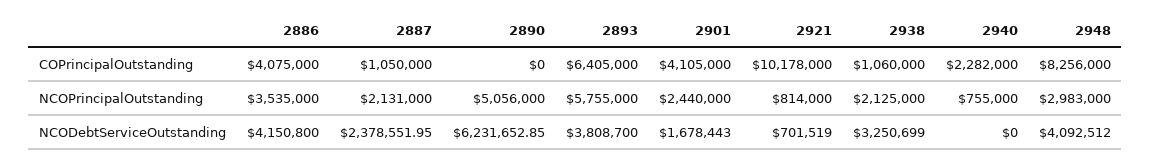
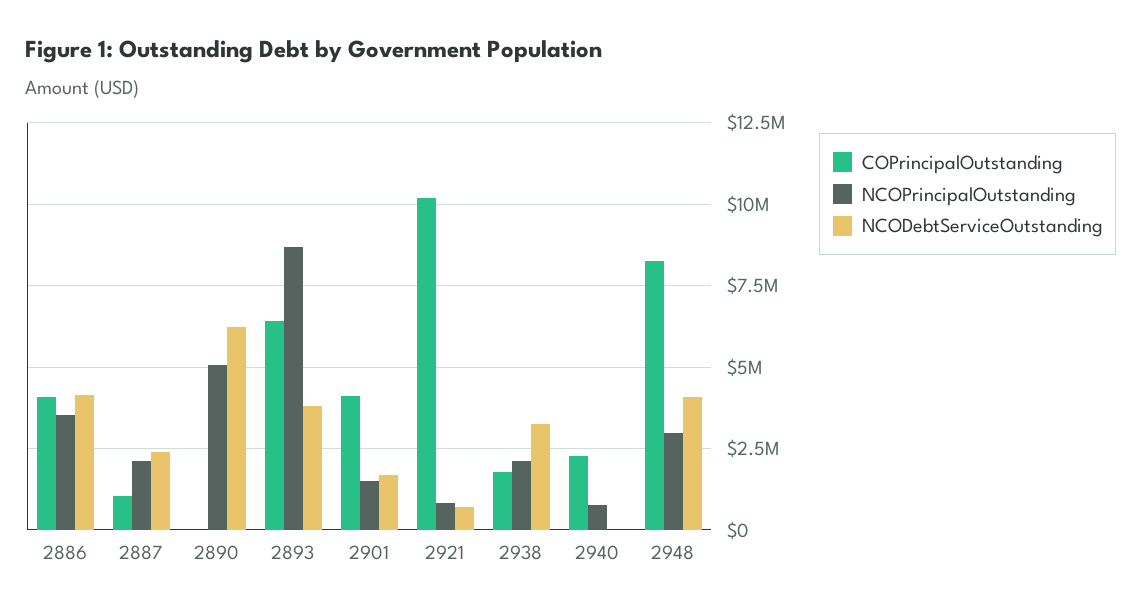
COPrincipalOutstanding, 2938: 1060000 -> 1750000
NCOPrincipalOutstanding, 2893: 5755000 -> 8750000
NCOPrincipalOutstanding, 2901: 2440000 -> 1500000

